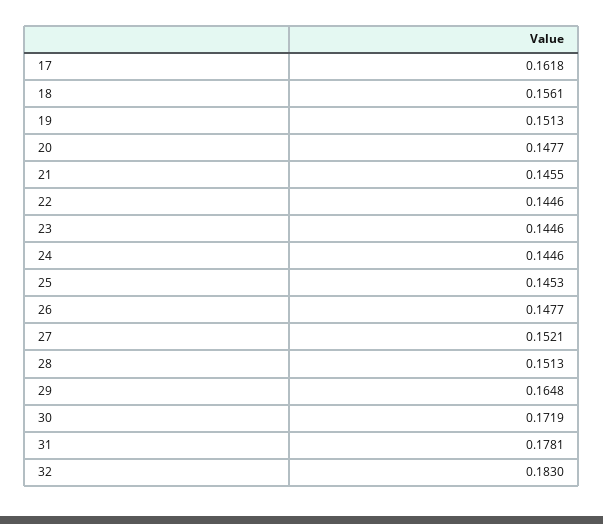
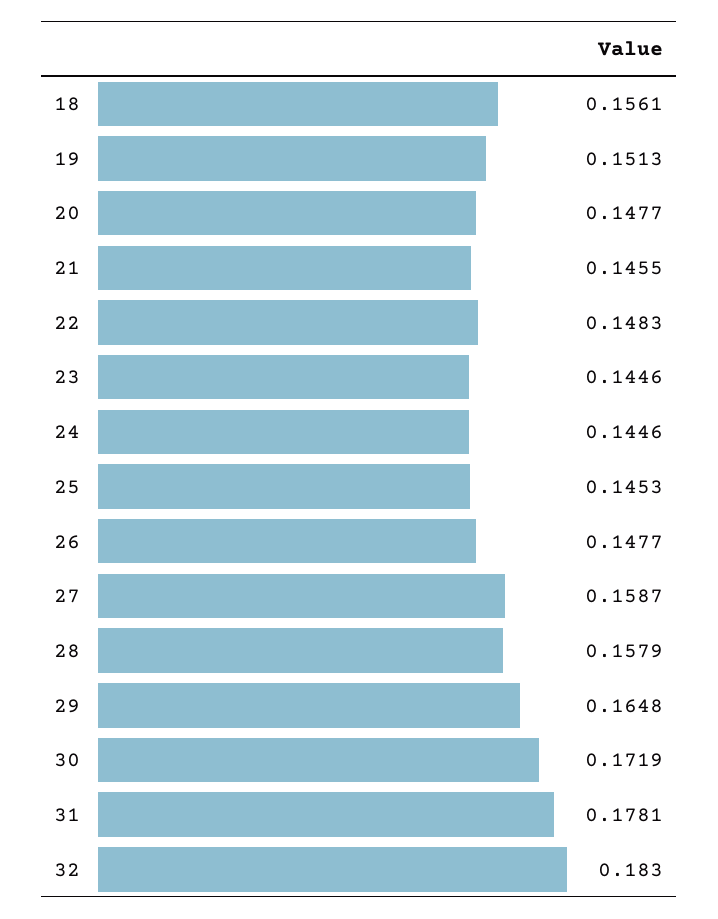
17: 0.1618 -> none
22: 0.1446 -> 0.1483
27: 0.1521 -> 0.1587
28: 0.1513 -> 0.1579

